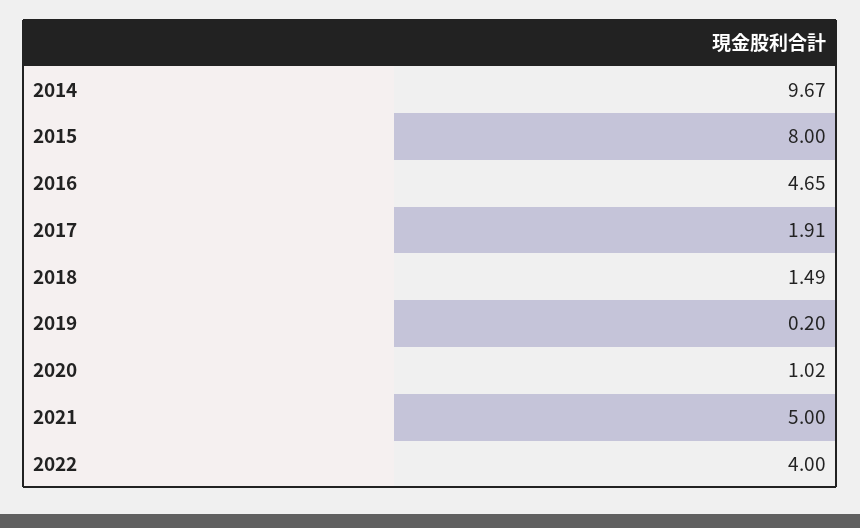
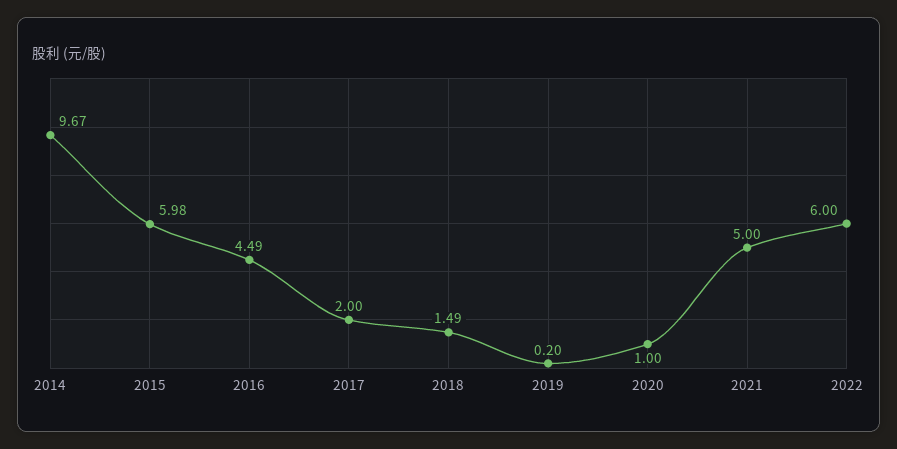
2015: 8 -> 5.98
2016: 4.65 -> 4.49
2017: 1.91 -> 2
2020: 1.02 -> 1
2022: 4 -> 6

